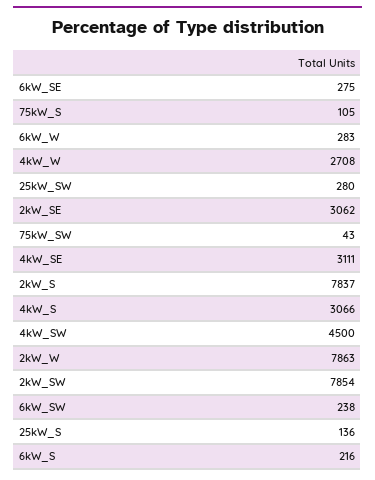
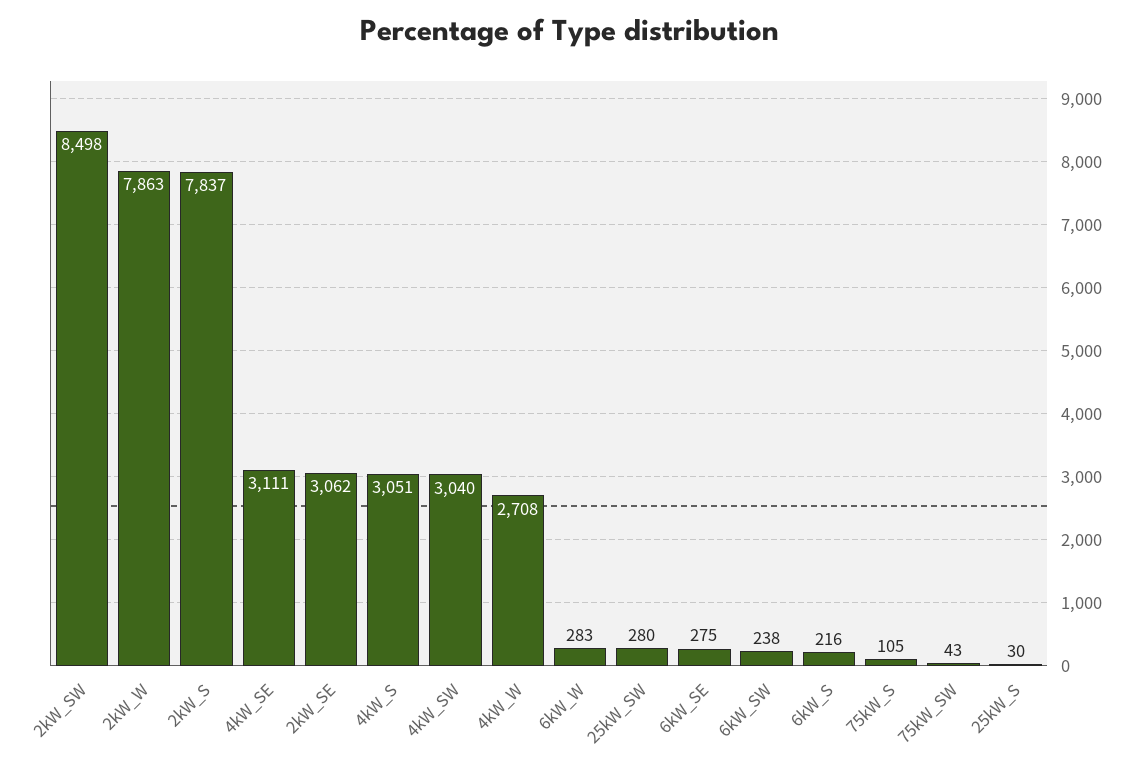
4kW_S: 3066 -> 3051
4kW_SW: 4500 -> 3040
2kW_SW: 7854 -> 8498
25kW_S: 136 -> 30

